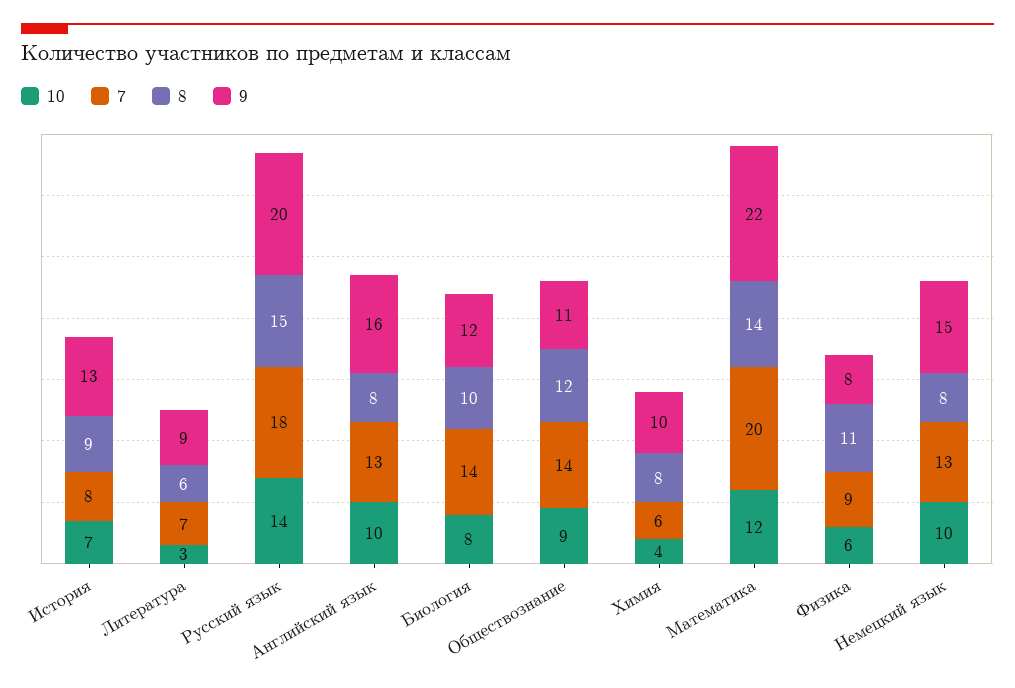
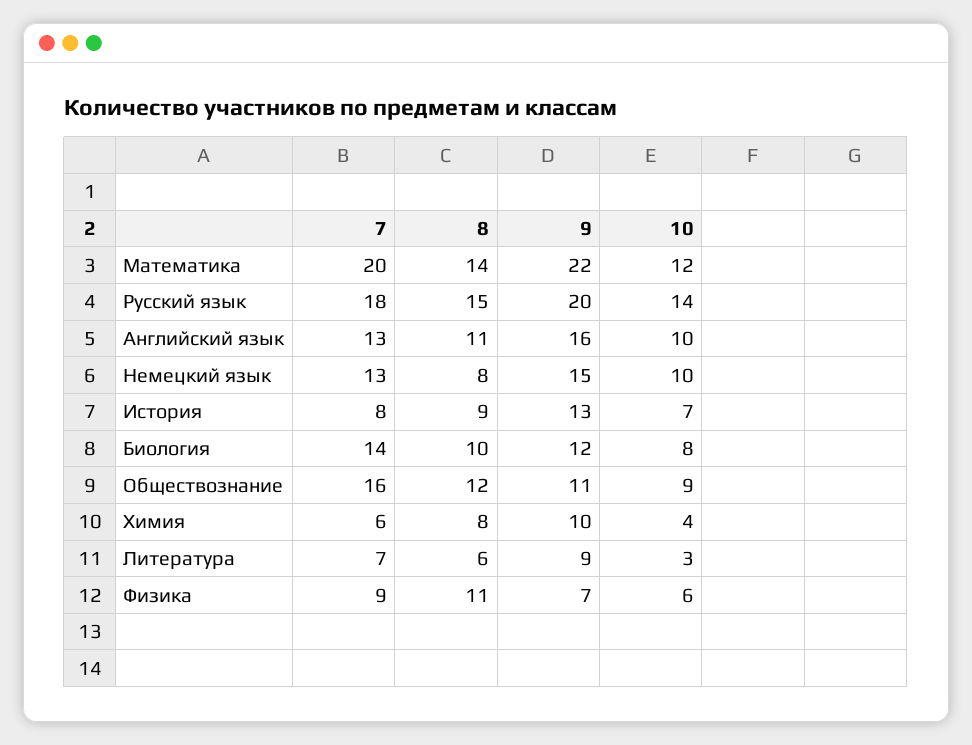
8, Английский язык: 8 -> 11
7, Обществознание: 14 -> 16
9, Физика: 8 -> 7

